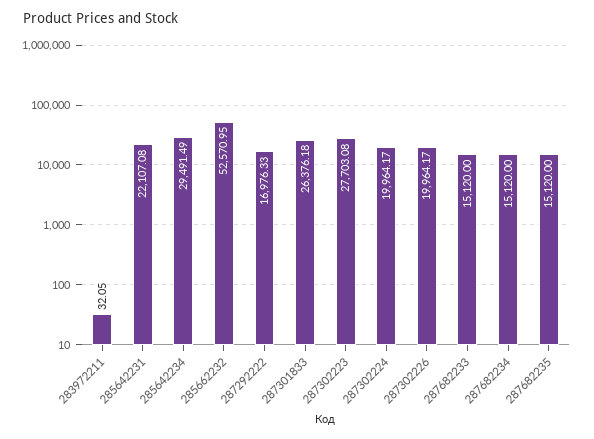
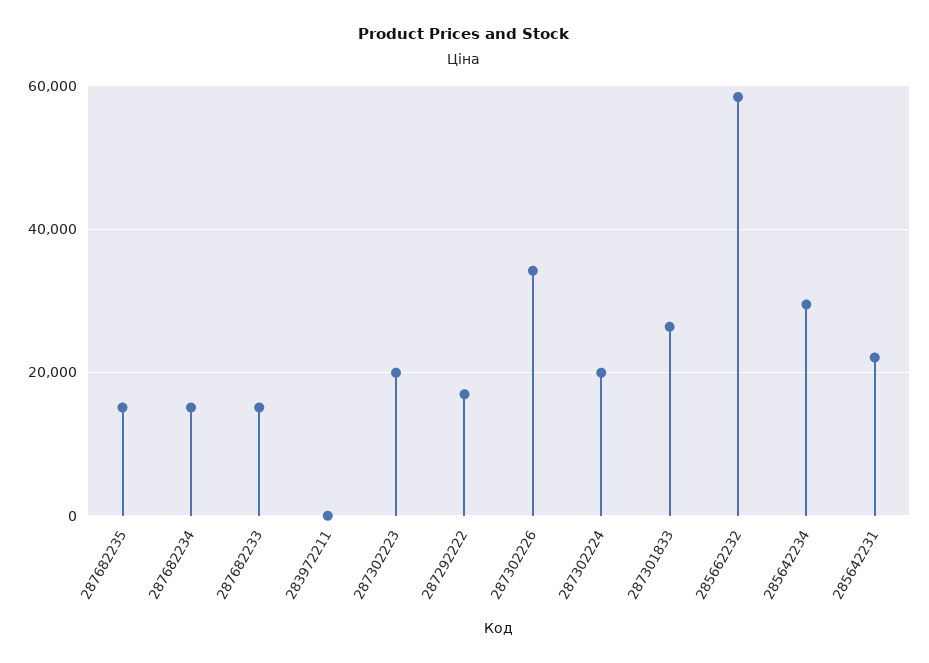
285662232: 52570.95 -> 58000
287302223: 27703.08 -> 20000
287302226: 19964.17 -> 34000

